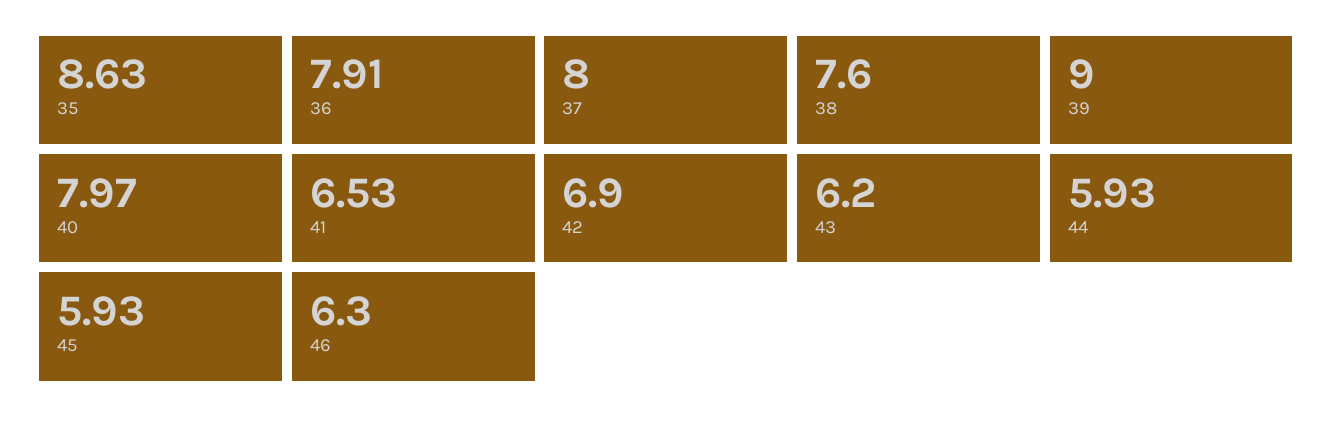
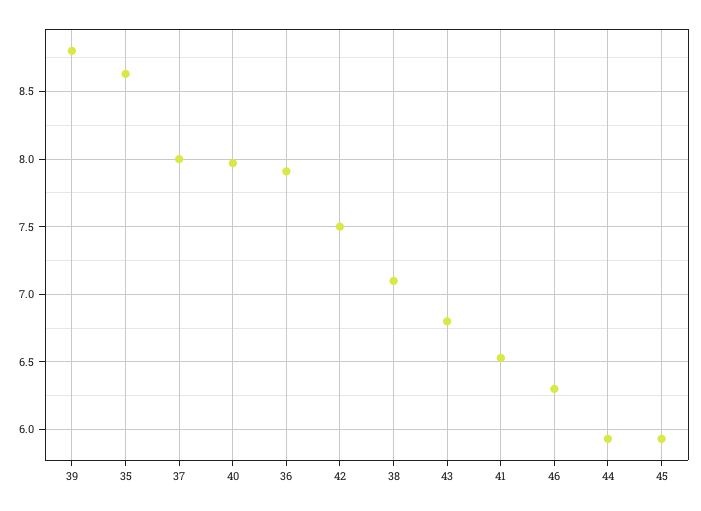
38: 7.6 -> 7.1
39: 9 -> 8.8
42: 6.9 -> 7.5
43: 6.2 -> 6.8

